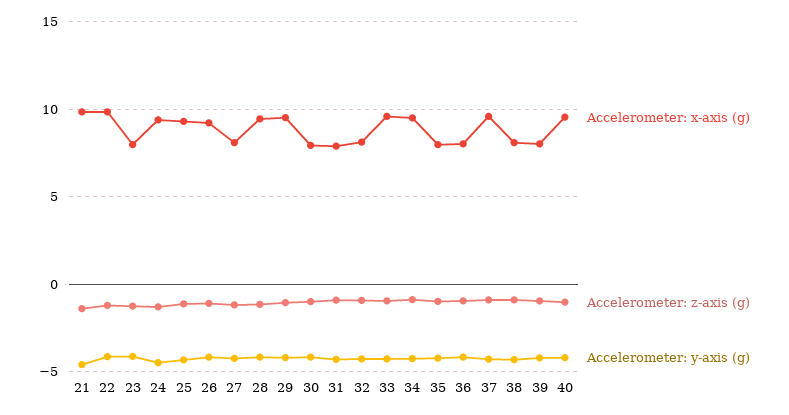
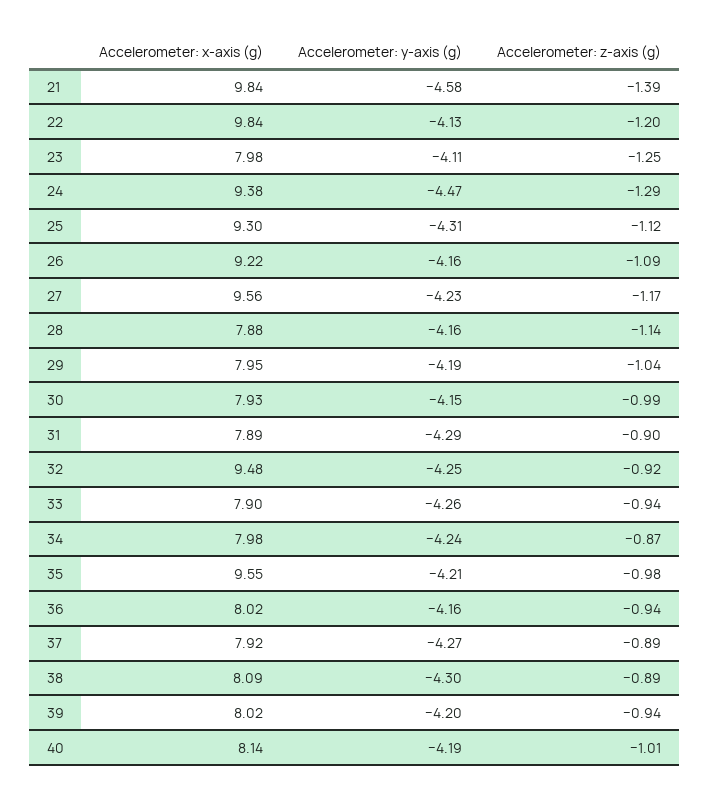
Accelerometer: x-axis (g), 27: 8 -> 9.56
Accelerometer: x-axis (g), 28: 9.5 -> 7.88
Accelerometer: x-axis (g), 29: 9.5 -> 7.95
Accelerometer: x-axis (g), 32: 8 -> 9.48
Accelerometer: x-axis (g), 33: 9.5 -> 7.9
Accelerometer: x-axis (g), 34: 9.5 -> 7.98
Accelerometer: x-axis (g), 35: 8 -> 9.55
Accelerometer: x-axis (g), 37: 9.5 -> 7.92
Accelerometer: x-axis (g), 40: 9.5 -> 8.14

